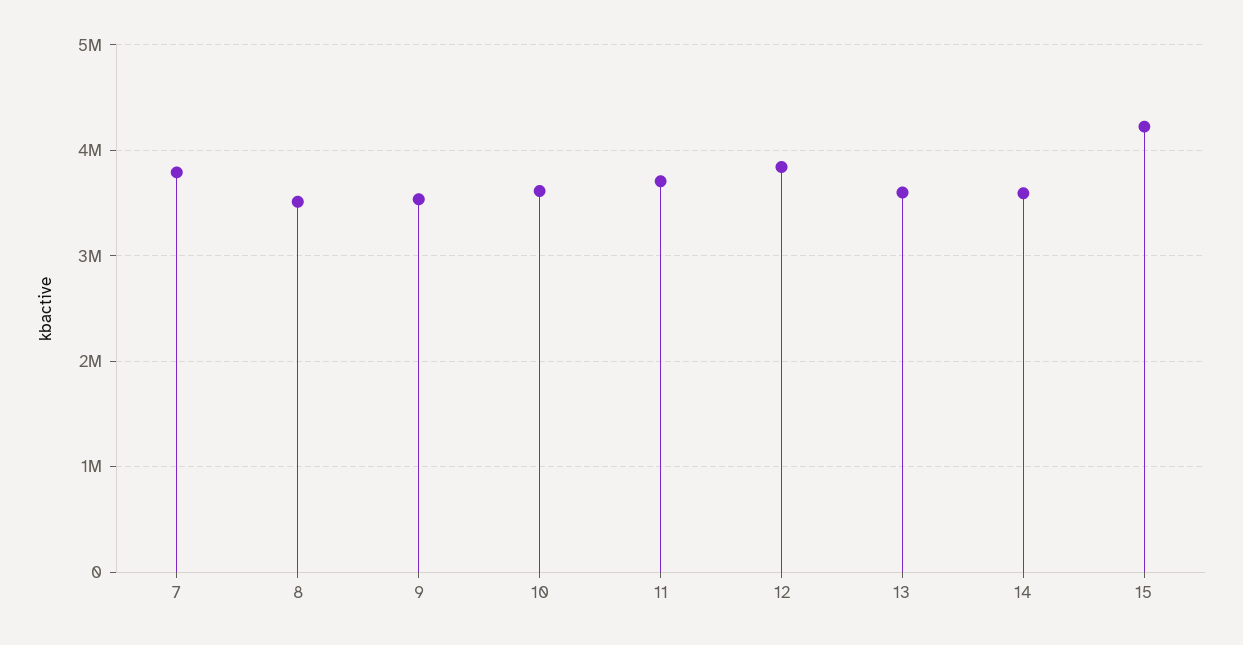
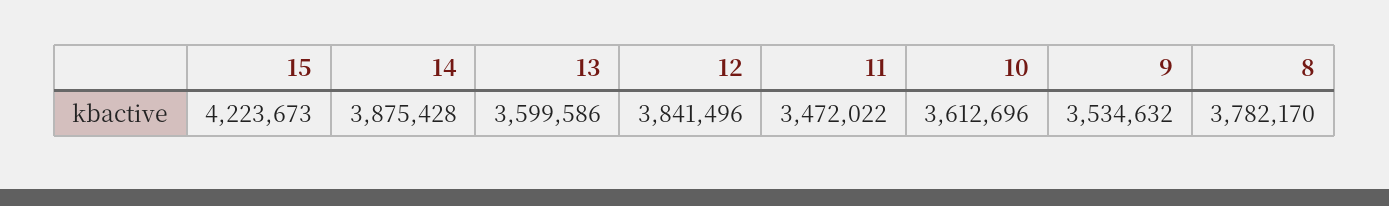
7: 3800000 -> none
8: 3500000 -> 3782170
11: 3700000 -> 3472022
14: 3600000 -> 3875428

